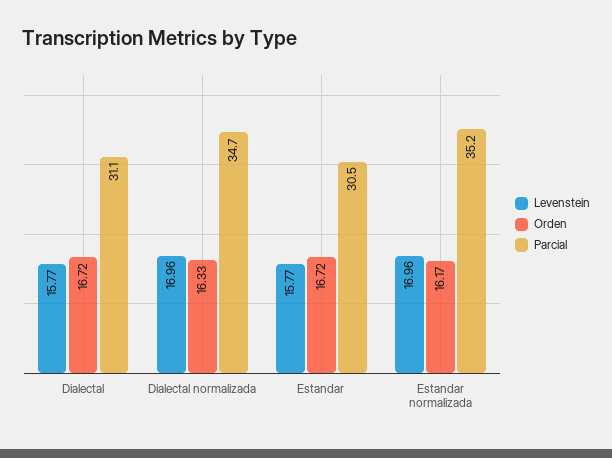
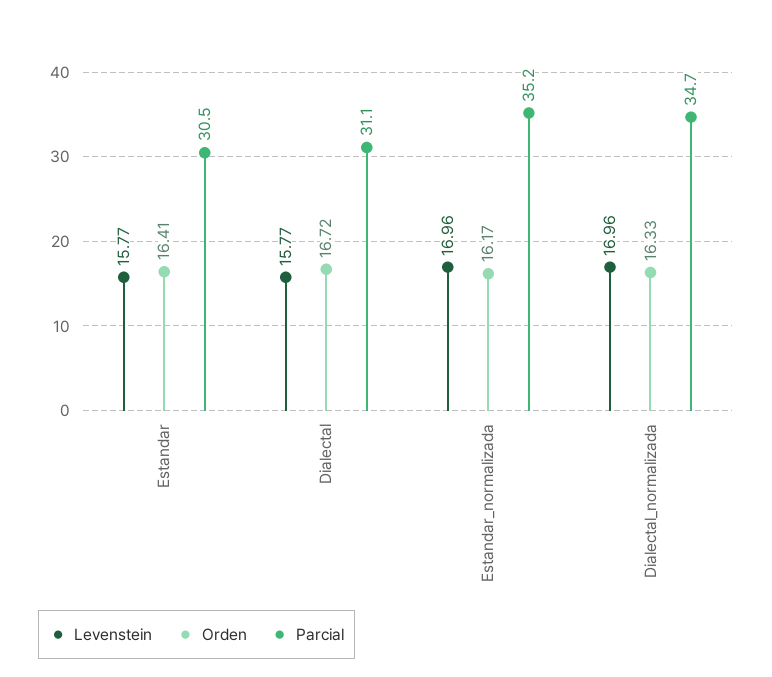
Orden, Estandar: 16.72 -> 16.41

